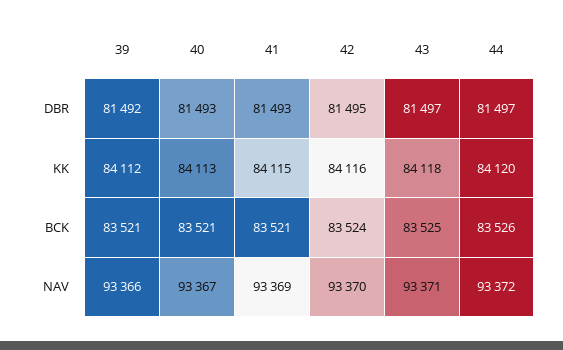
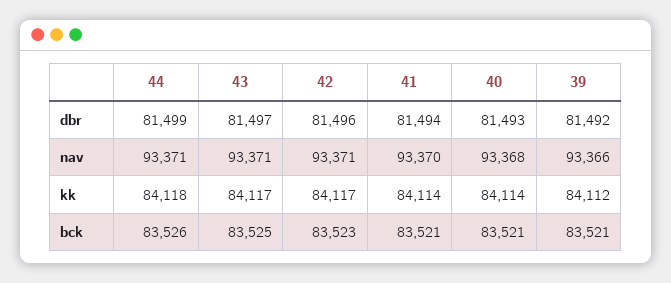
41, DBR: 81493 -> 81494
42, DBR: 81495 -> 81496
44, DBR: 81497 -> 81499
40, KK: 84113 -> 84114
41, KK: 84115 -> 84114
42, KK: 84116 -> 84117
43, KK: 84118 -> 84117
44, KK: 84120 -> 84118
42, BCK: 83524 -> 83523
40, NAV: 93367 -> 93368
41, NAV: 93369 -> 93370
42, NAV: 93370 -> 93371
44, NAV: 93372 -> 93371

